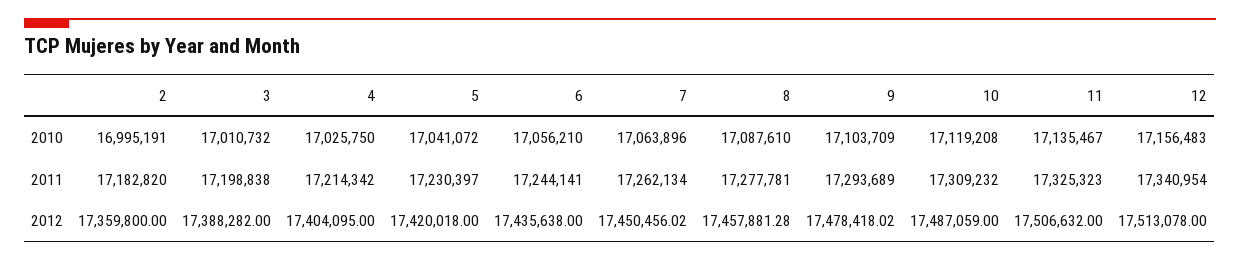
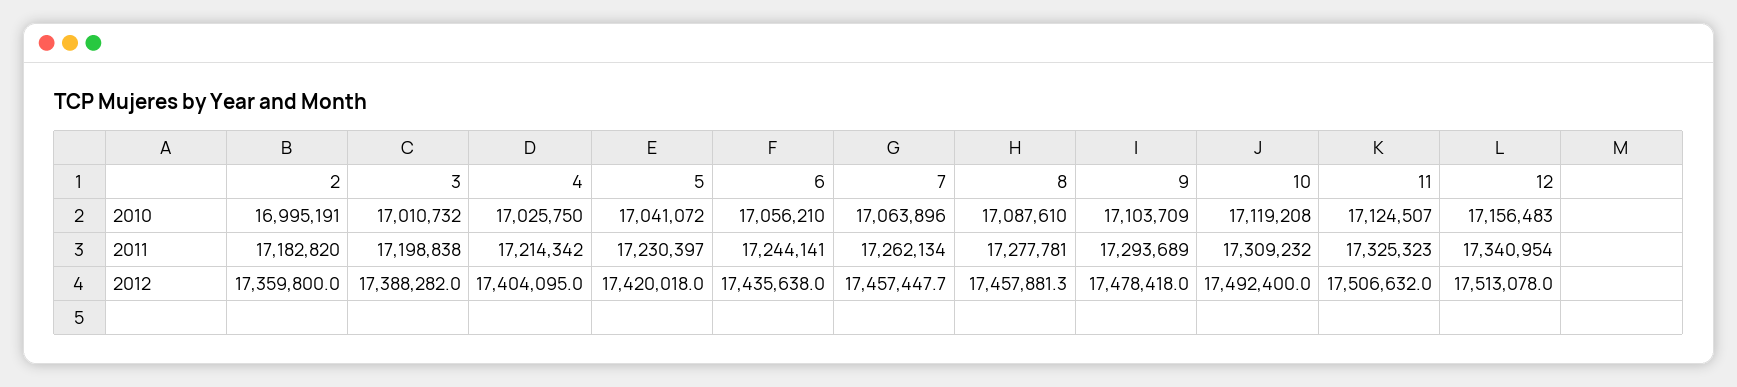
11, 2010: 17135467 -> 17124507
7, 2012: 17450456.02 -> 17457447.7
10, 2012: 17487059 -> 17492400

